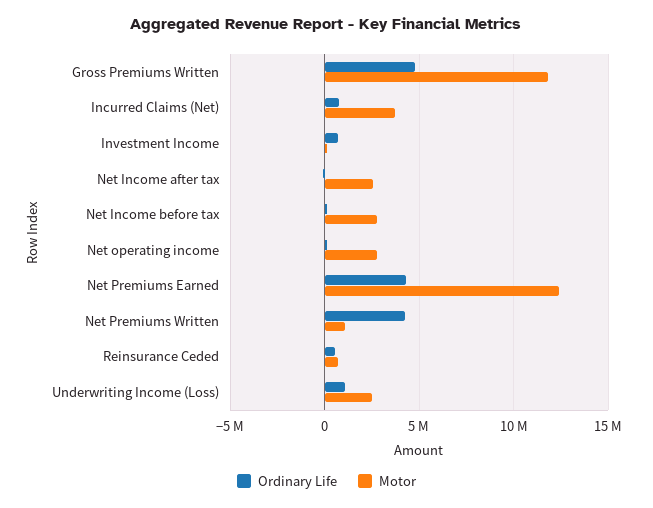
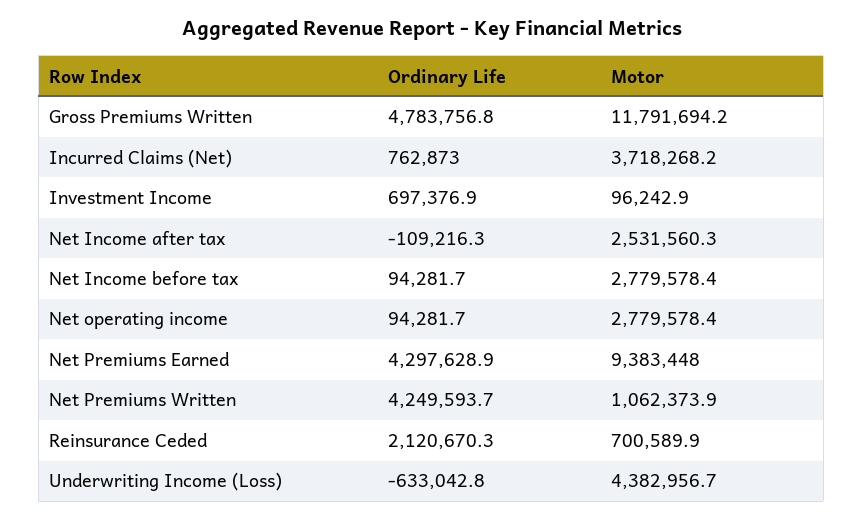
Motor, Net Premiums Earned: 12500000 -> 9383448
Ordinary Life, Reinsurance Ceded: 500000 -> 2120670.3
Ordinary Life, Underwriting Income (Loss): 1000000 -> -633042.8
Motor, Underwriting Income (Loss): 2500000 -> 4382956.7

